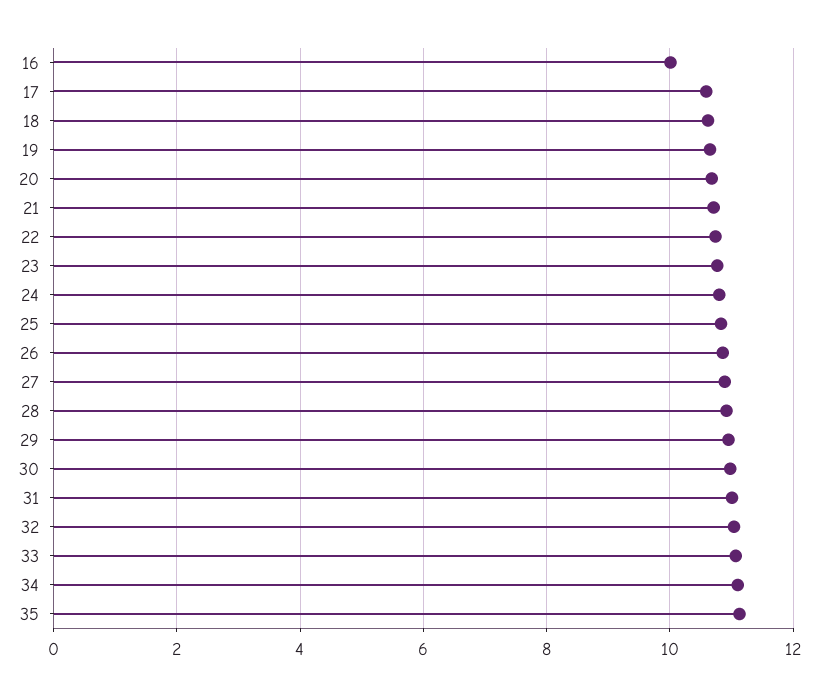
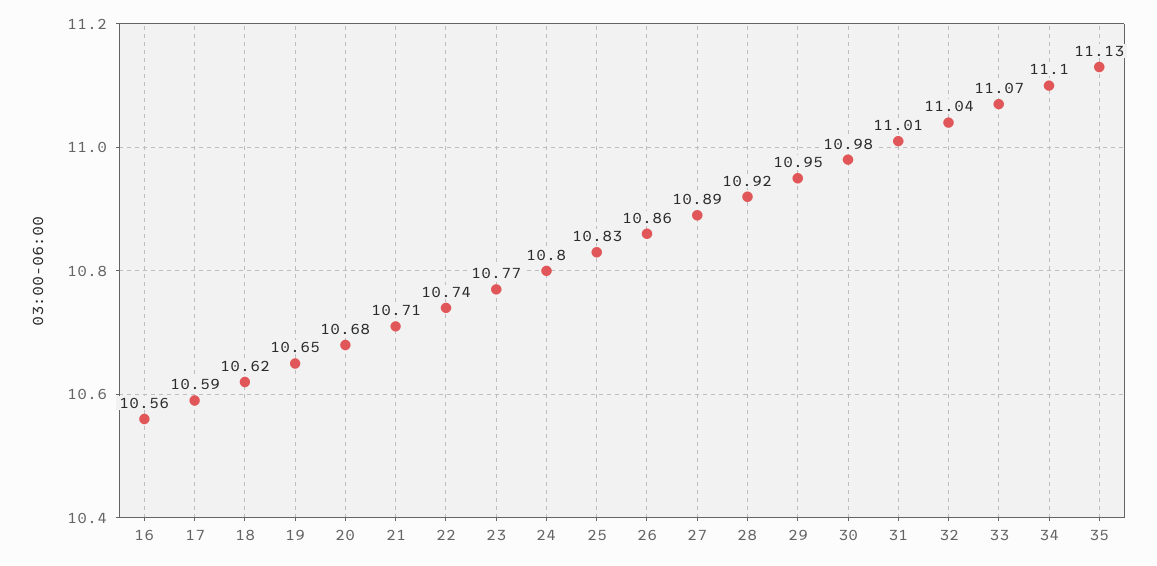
16: 10 -> 10.56

